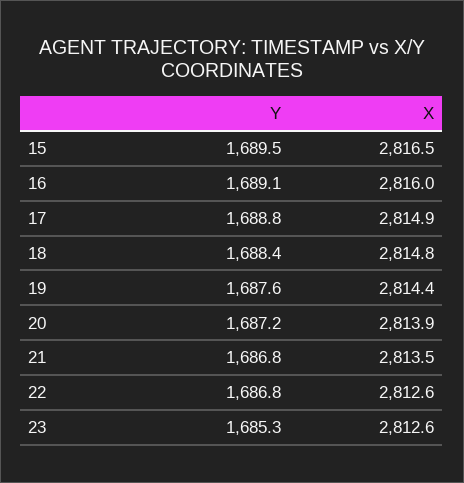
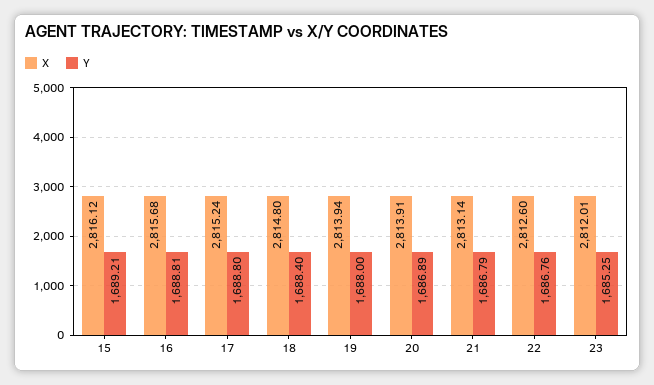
Y, 15: 1689.5 -> 1689.21
X, 15: 2816.5 -> 2816.12
Y, 16: 1689.1 -> 1688.81
X, 16: 2816 -> 2815.68
X, 17: 2814.9 -> 2815.24
Y, 19: 1687.6 -> 1688
X, 19: 2814.4 -> 2813.94
Y, 20: 1687.2 -> 1686.89
X, 21: 2813.5 -> 2813.14
X, 23: 2812.6 -> 2812.01

